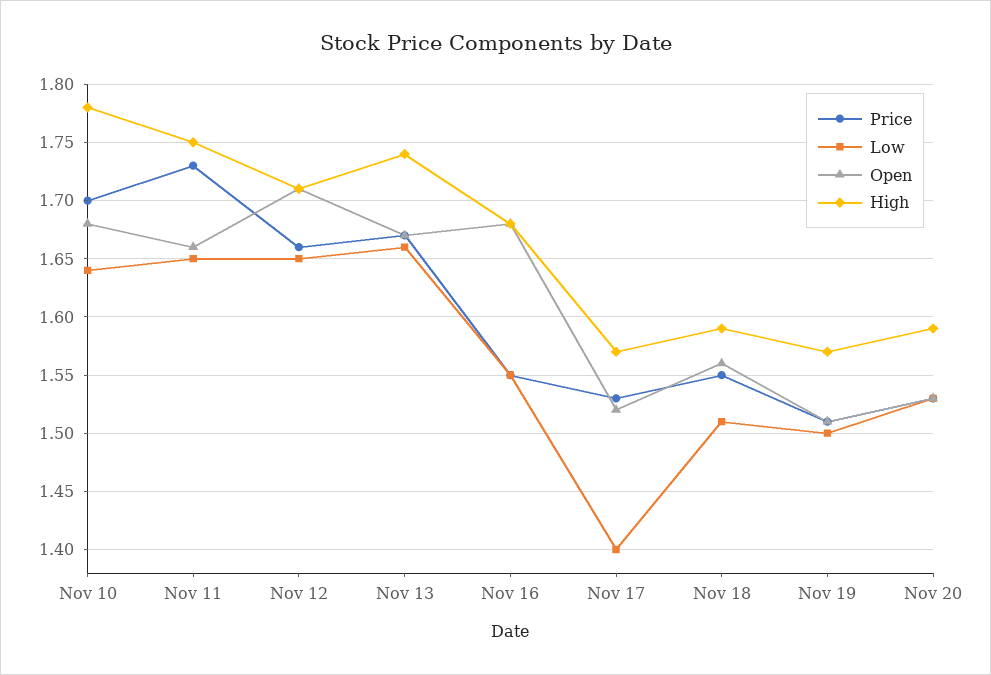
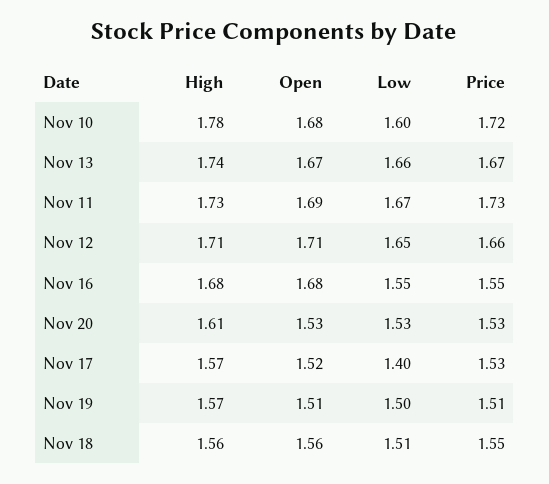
Price, Nov 10: 1.7 -> 1.72
Low, Nov 10: 1.64 -> 1.6
Low, Nov 11: 1.65 -> 1.67
Open, Nov 11: 1.66 -> 1.69
High, Nov 11: 1.75 -> 1.73
High, Nov 18: 1.59 -> 1.56
High, Nov 20: 1.59 -> 1.61

